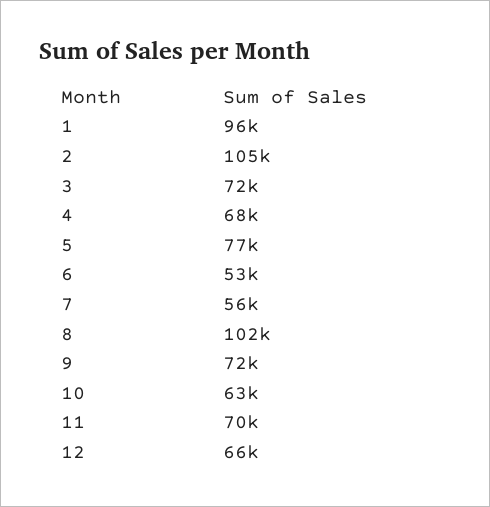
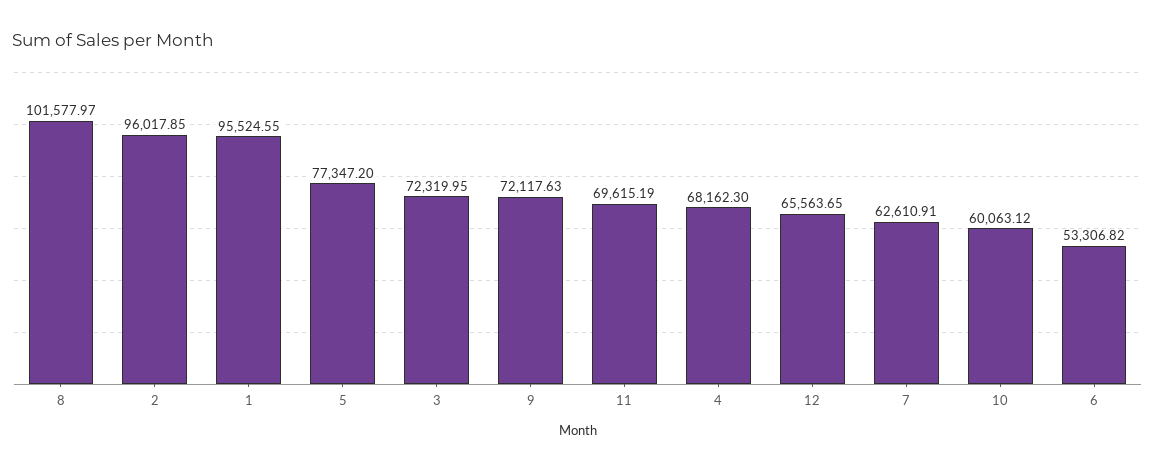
2: 105000 -> 96017.85
7: 56000 -> 62610.91
10: 63000 -> 60063.12

